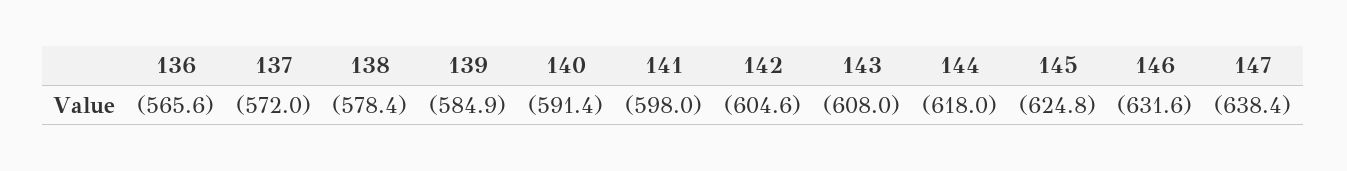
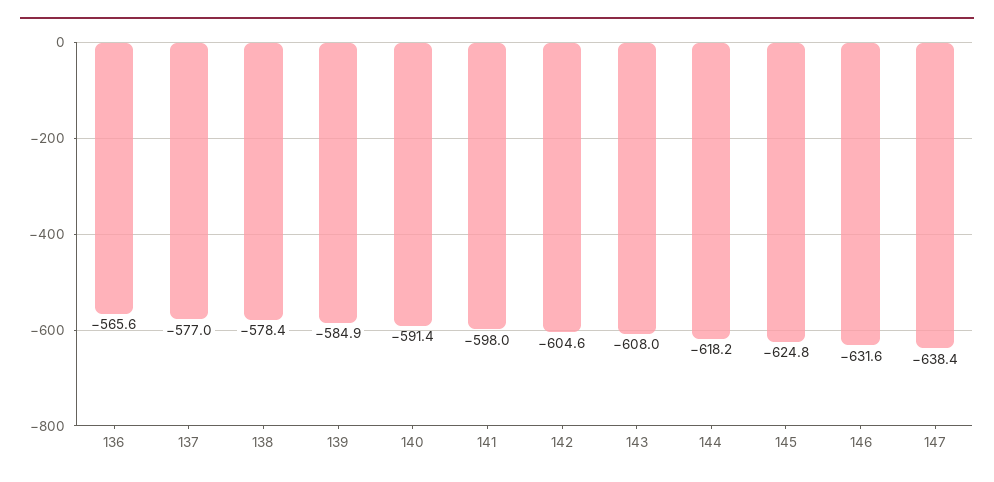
137: -572 -> -577
144: -618 -> -618.2

